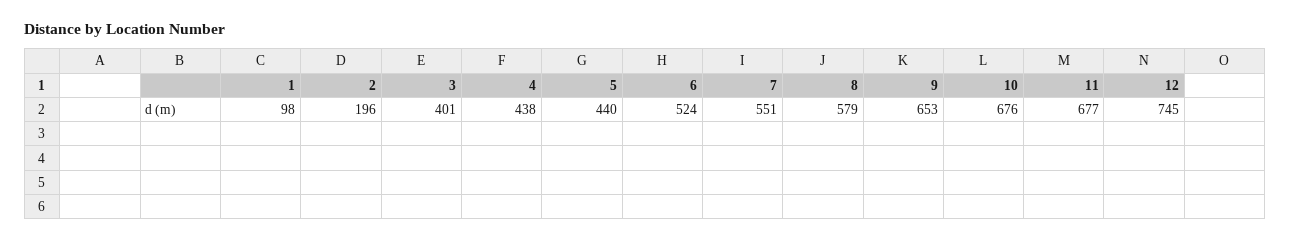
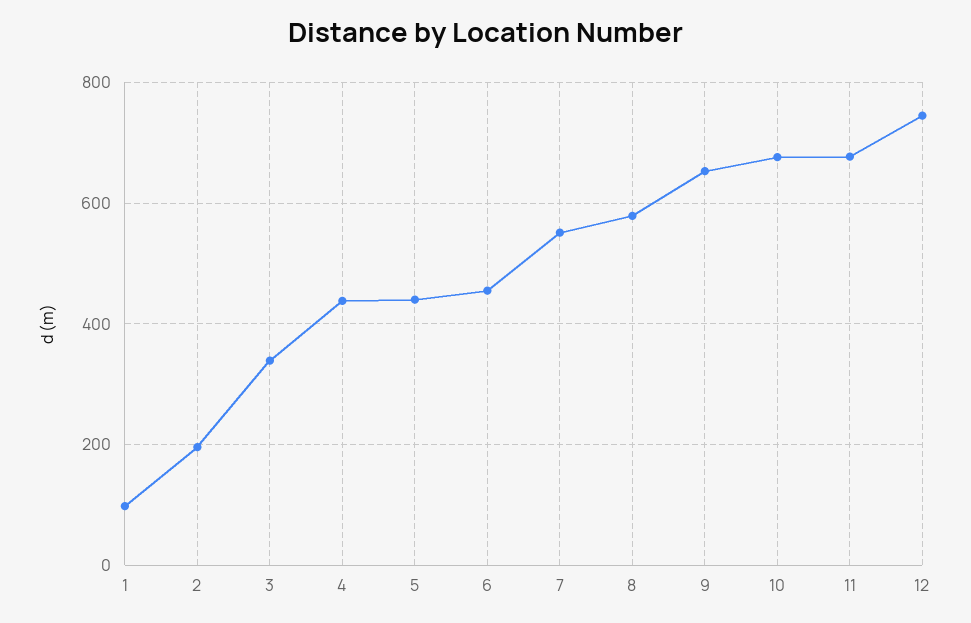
3: 401 -> 340
6: 524 -> 460

